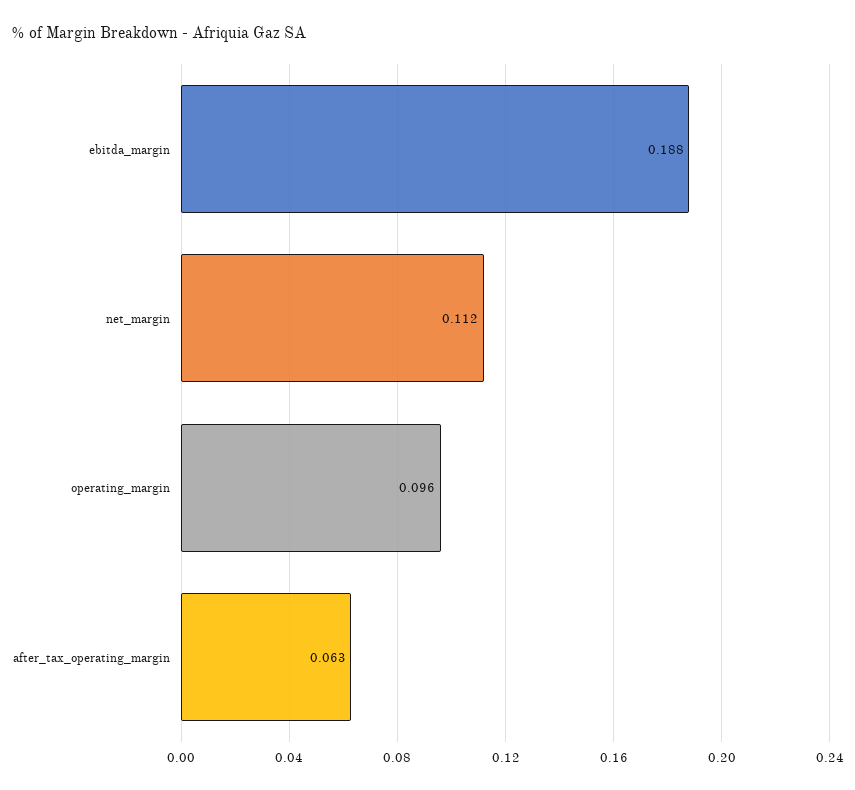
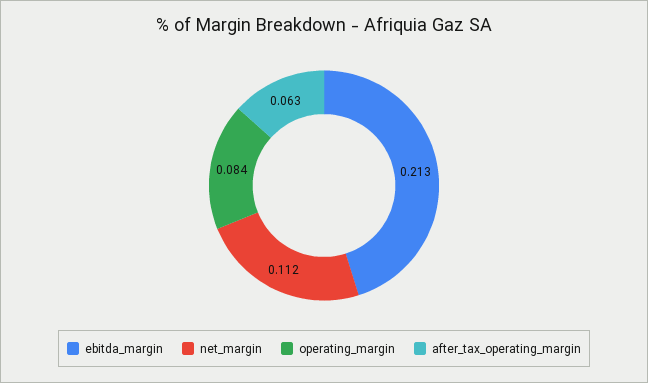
ebitda_margin: 0.188 -> 0.213
operating_margin: 0.096 -> 0.084

